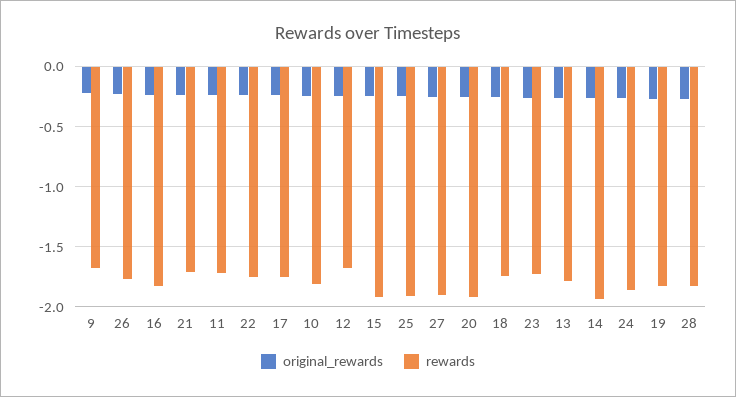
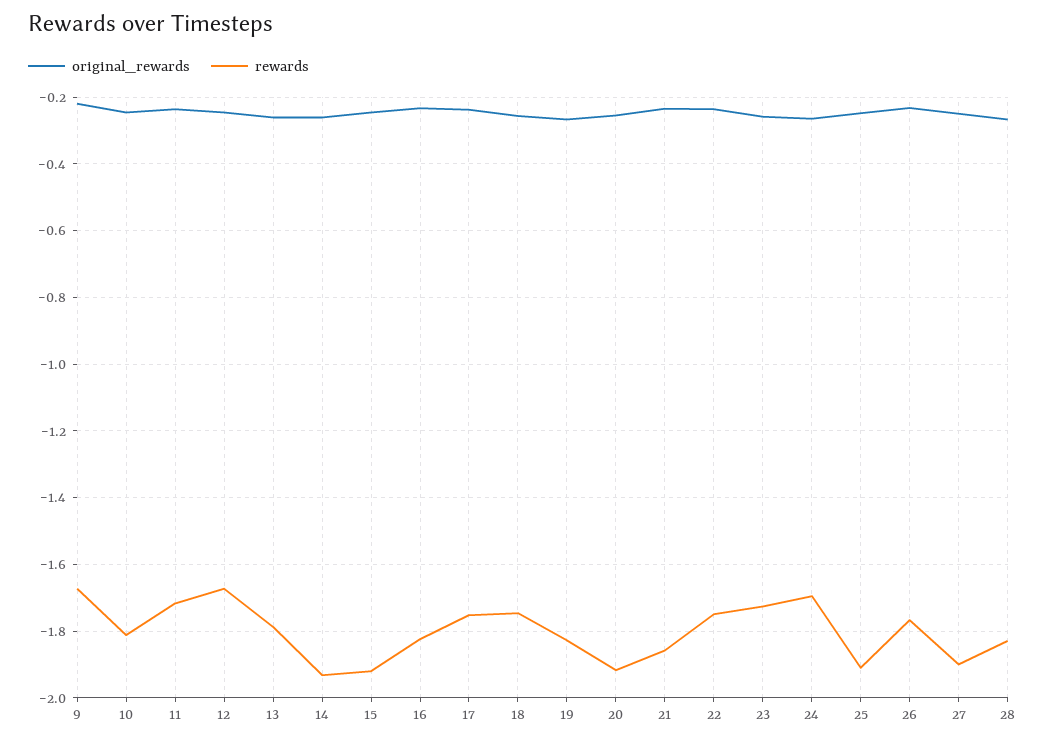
rewards, 21: -1.7 -> -1.86
rewards, 24: -1.85 -> -1.7

